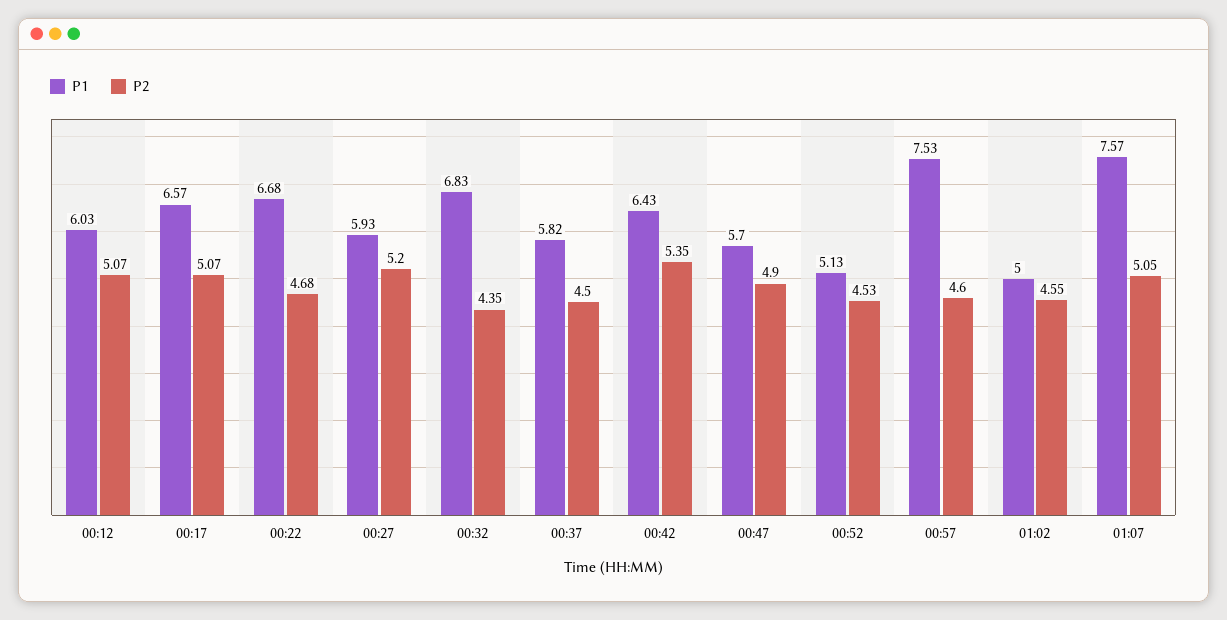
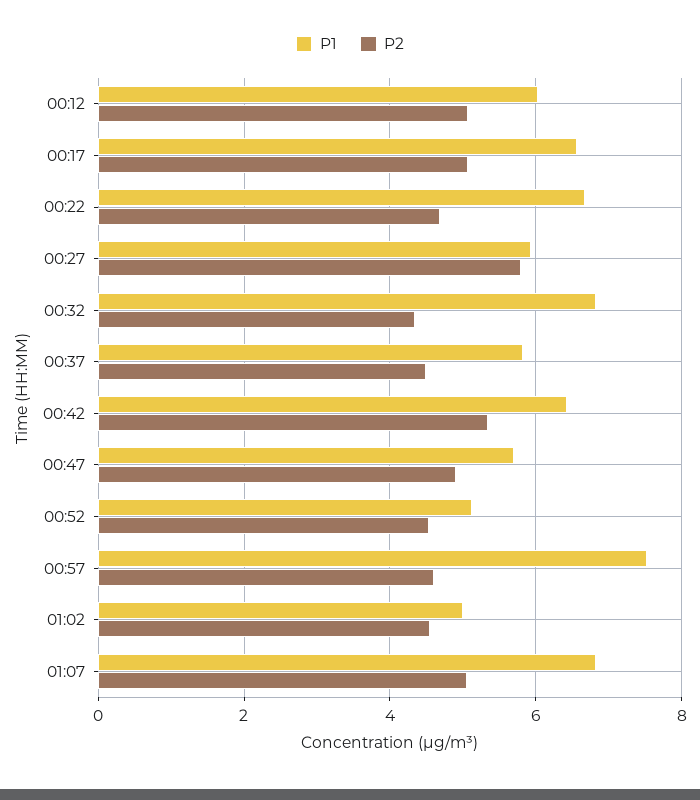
P2, 00:27: 5.2 -> 5.8
P1, 01:07: 7.57 -> 6.8

